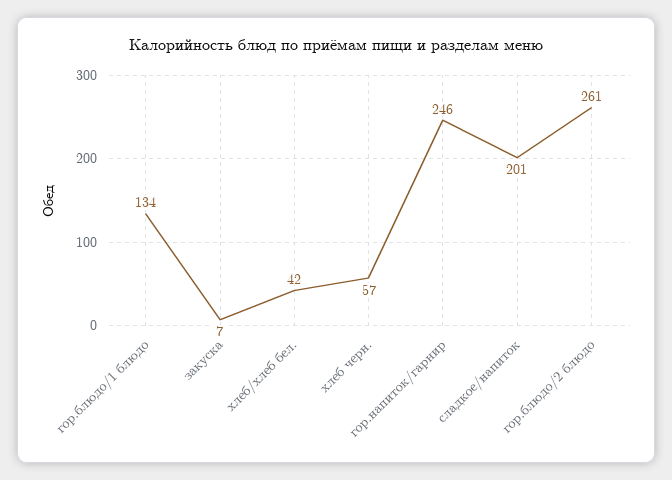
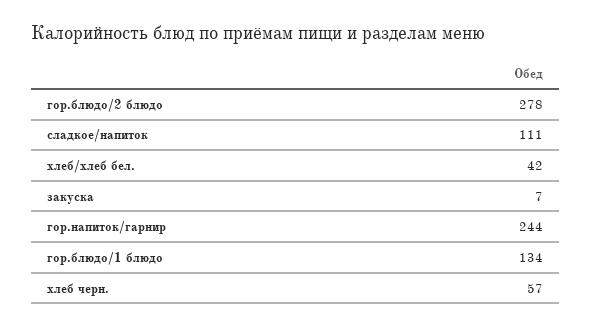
гор.напиток/гарнир: 246 -> 244
сладкое/напиток: 201 -> 111
гор.блюдо/2 блюдо: 261 -> 278

